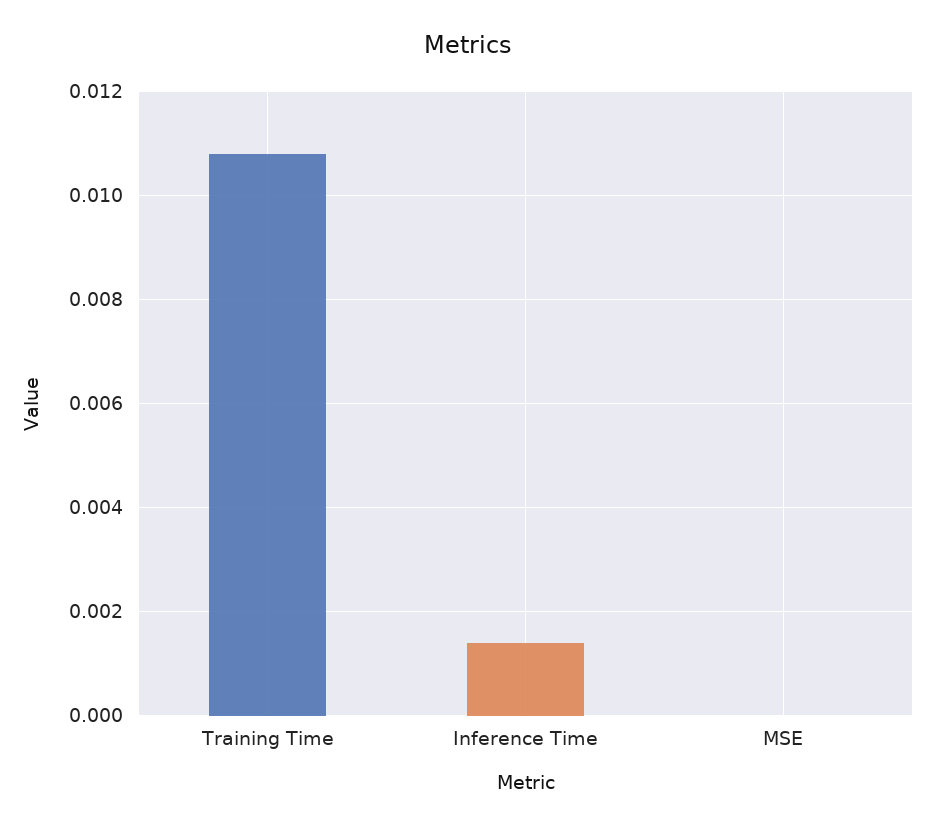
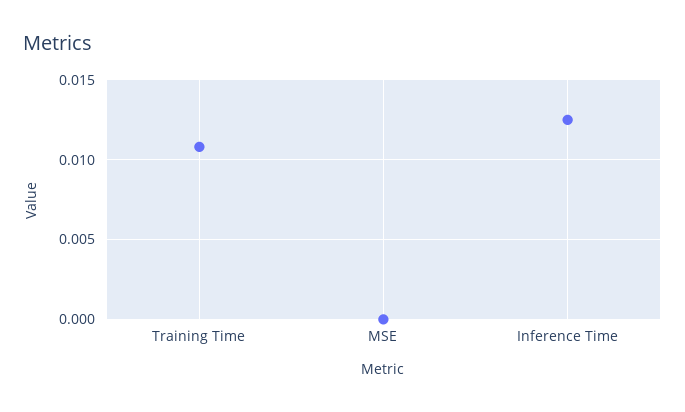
Inference Time: 0.0015 -> 0.0125

